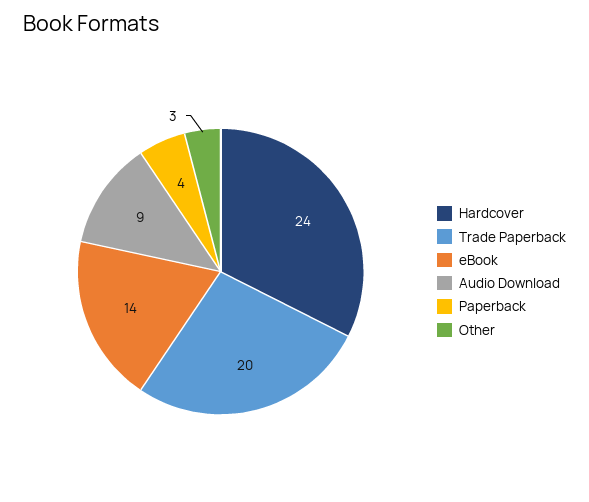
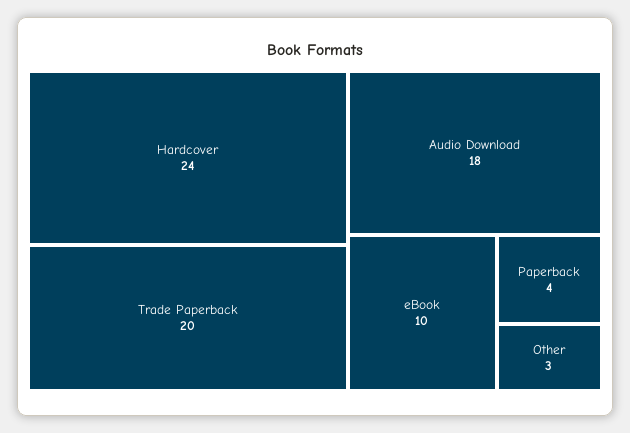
eBook: 14 -> 10
Audio Download: 9 -> 18

